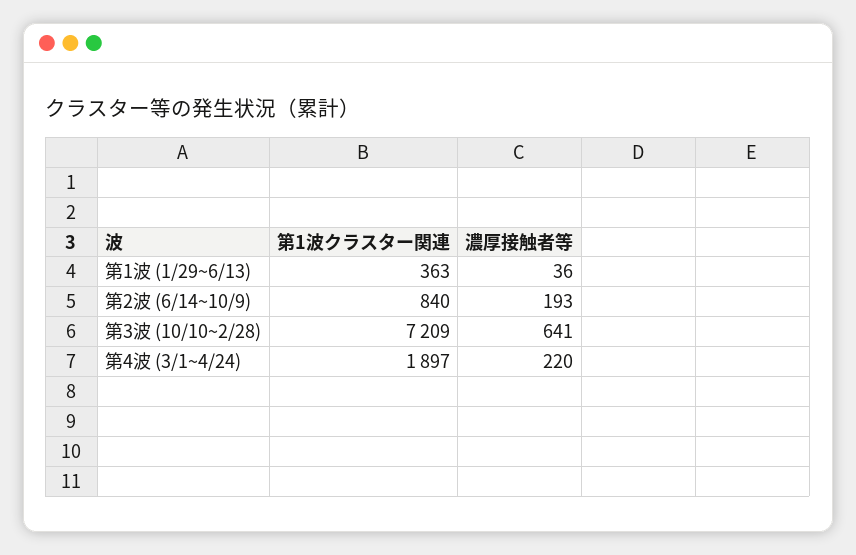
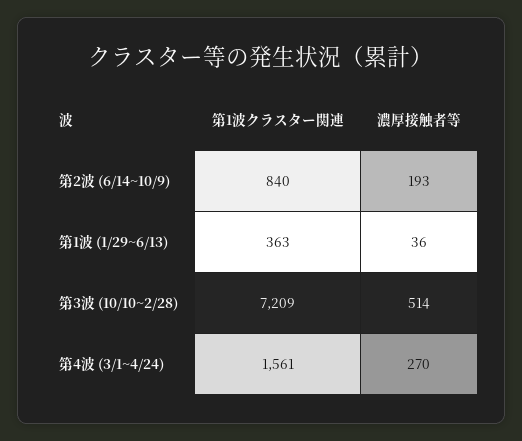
濃厚接触者等, 第3波 (10/10~2/28): 641 -> 514
第1波クラスター関連, 第4波 (3/1~4/24): 1897 -> 1561
濃厚接触者等, 第4波 (3/1~4/24): 220 -> 270

